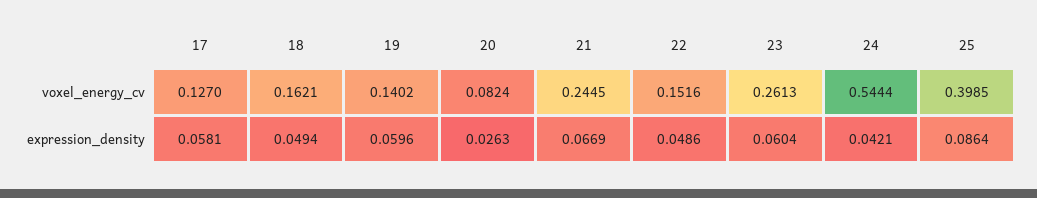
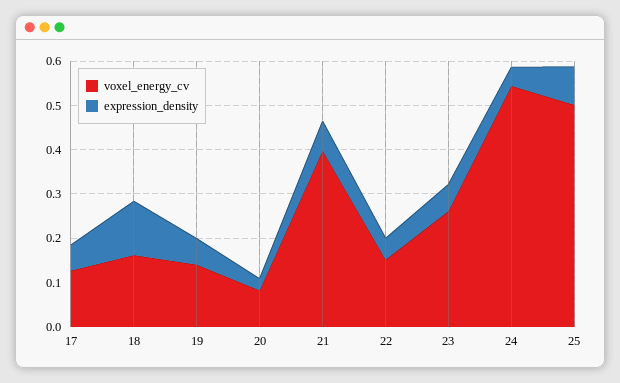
voxel_energy_cv, 21: 0.2445 -> 0.4
voxel_energy_cv, 25: 0.3985 -> 0.5
expression_density, 18: 0.0494 -> 0.12

